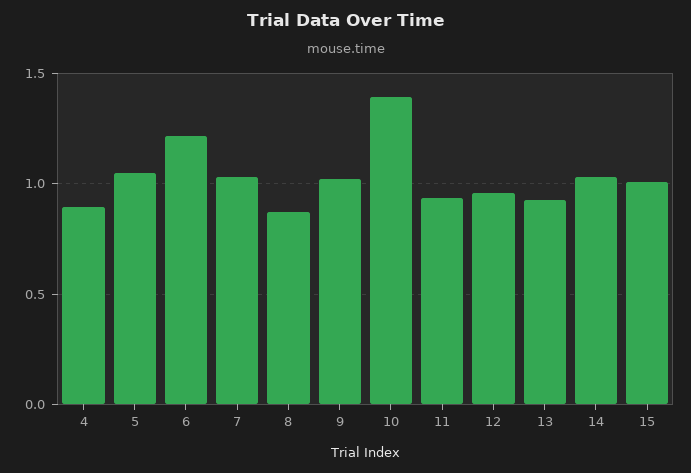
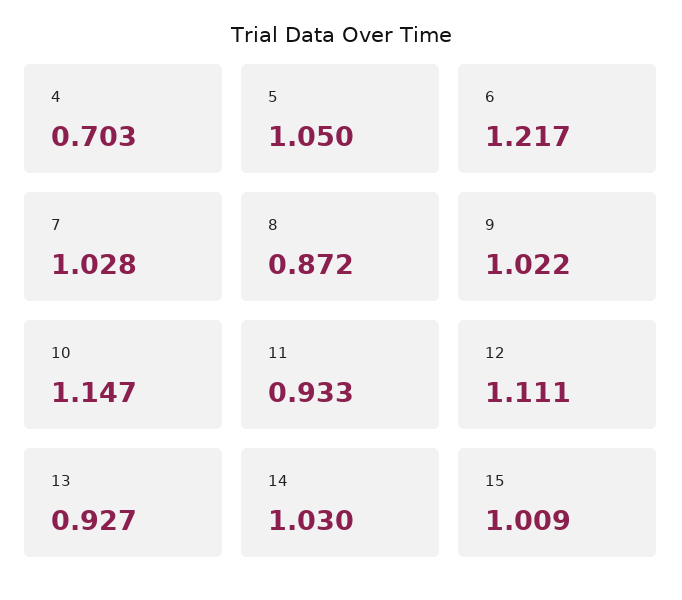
4: 0.9 -> 0.703
10: 1.4 -> 1.147
12: 0.95 -> 1.111

